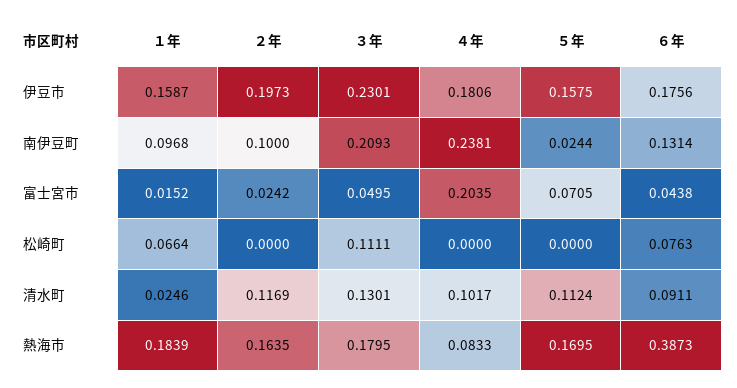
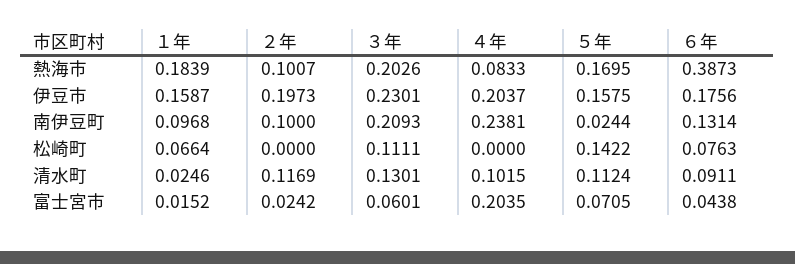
４年, 伊豆市: 0.1806 -> 0.2037
３年, 富士宮市: 0.0495 -> 0.0601
５年, 松崎町: 0 -> 0.1422
４年, 清水町: 0.1017 -> 0.1015
２年, 熱海市: 0.1635 -> 0.1007
３年, 熱海市: 0.1795 -> 0.2026

